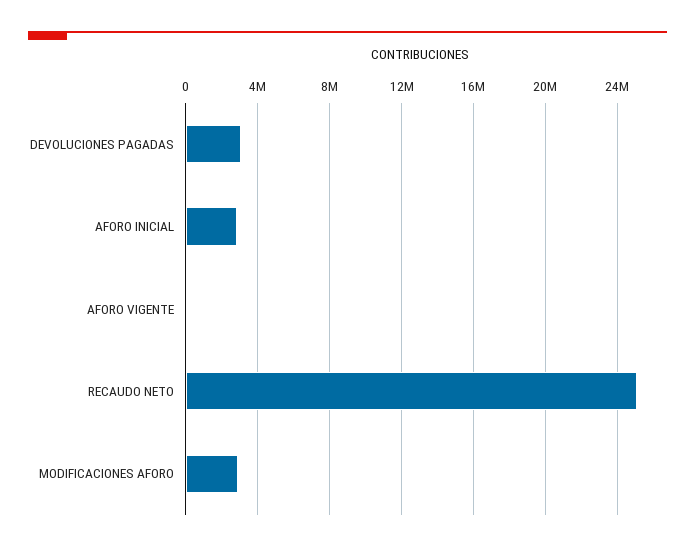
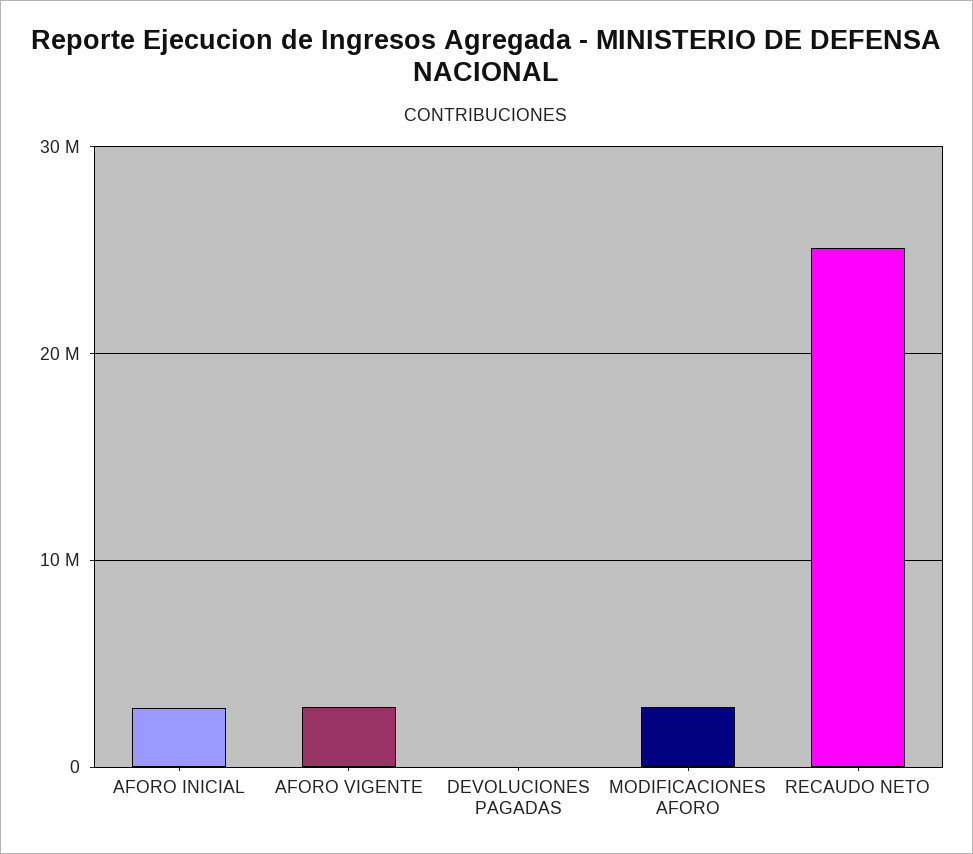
DEVOLUCIONES PAGADAS: 3000000 -> 0
AFORO VIGENTE: 0 -> 3000000

